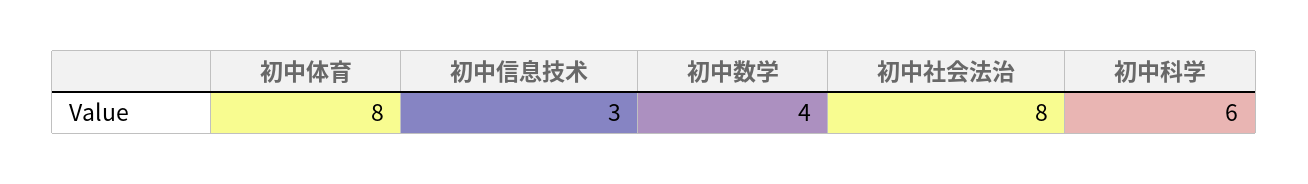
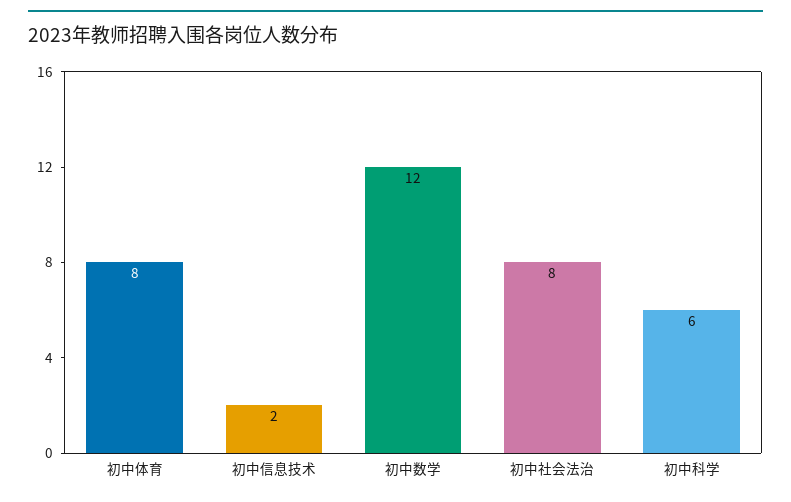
初中信息技术: 3 -> 2
初中数学: 4 -> 12

